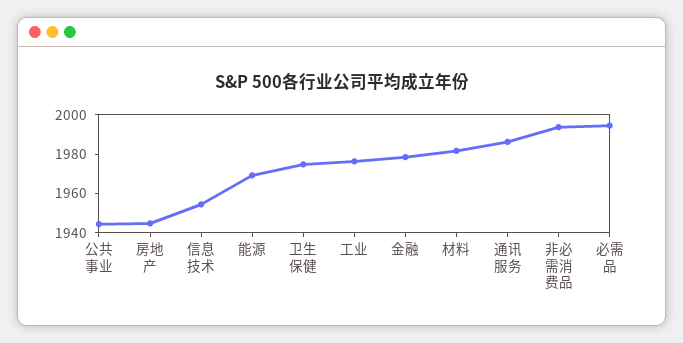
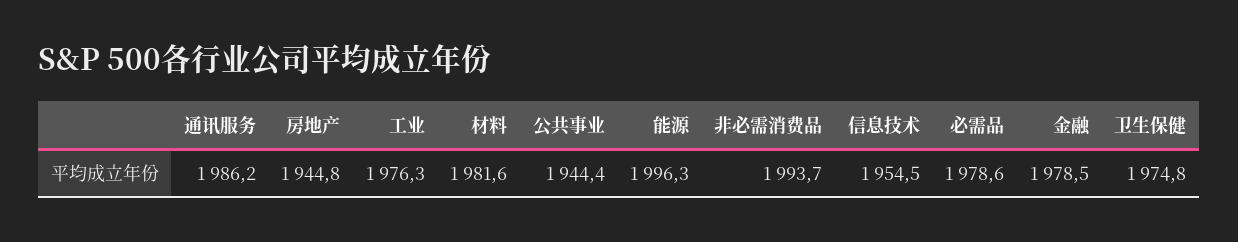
能源: 1970 -> 1996.3
必需品: 1995 -> 1978.6

